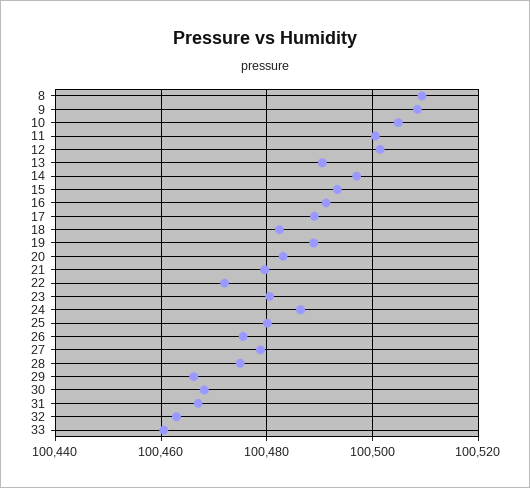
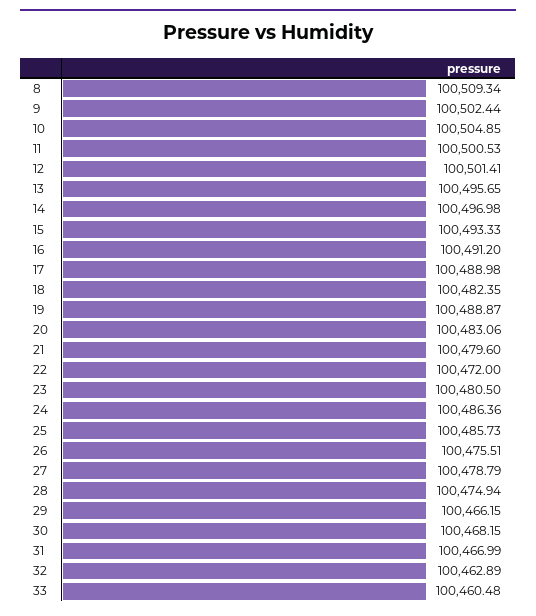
9: 100508 -> 100502.44
13: 100490 -> 100495.65
25: 100480 -> 100485.73

